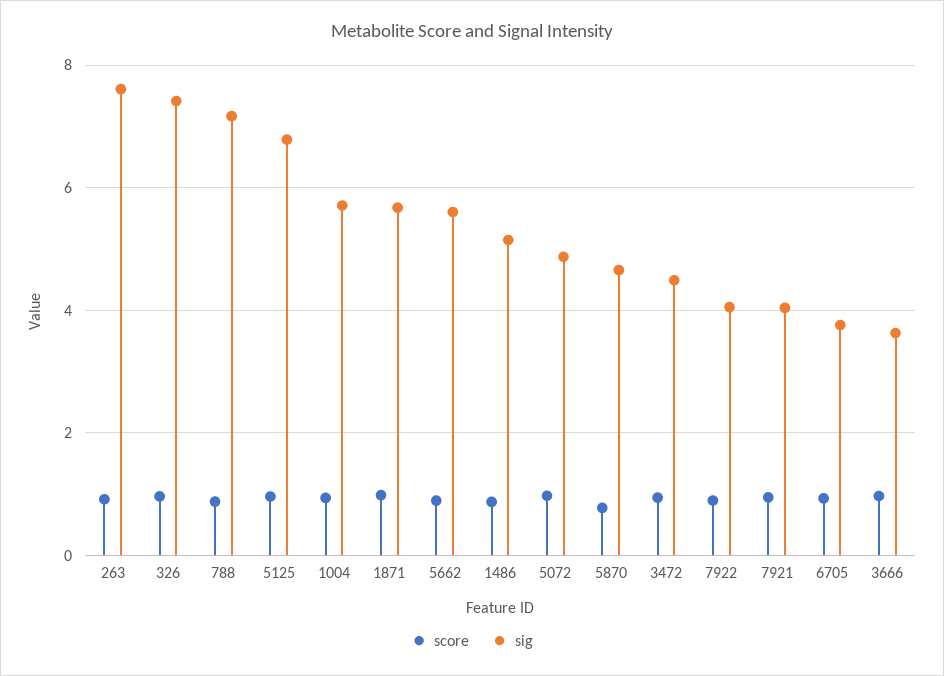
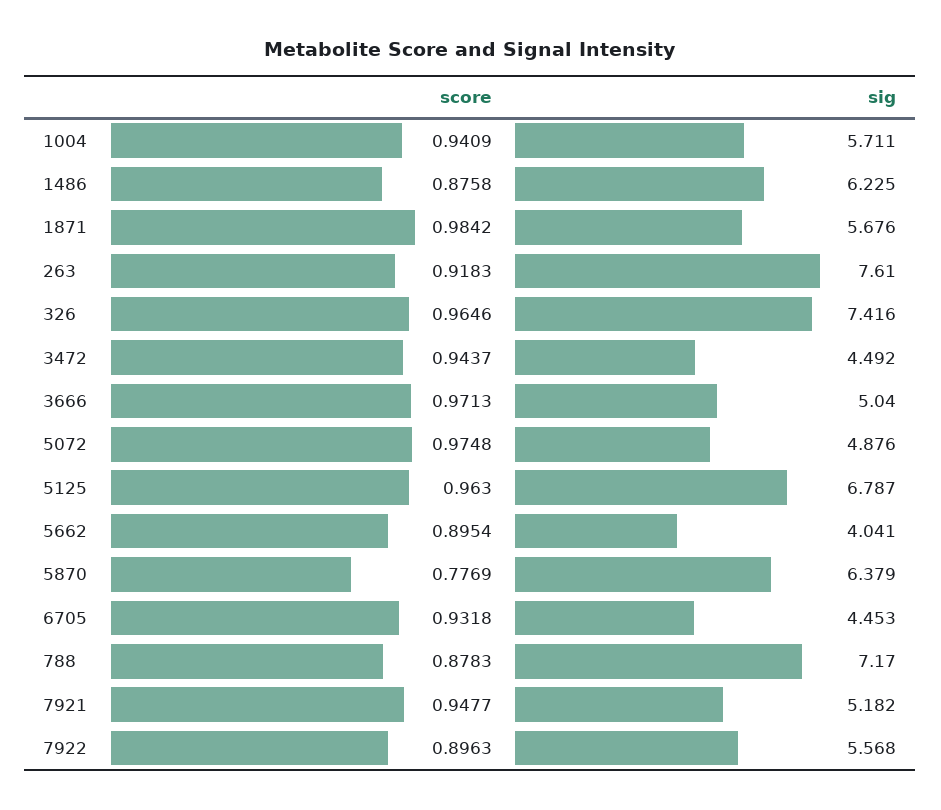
sig, 5662: 5.6 -> 4.041
sig, 1486: 5.2 -> 6.225
sig, 5870: 4.6 -> 6.379
sig, 7922: 4 -> 5.568
sig, 7921: 4 -> 5.182
sig, 6705: 3.8 -> 4.453
sig, 3666: 3.6 -> 5.04

